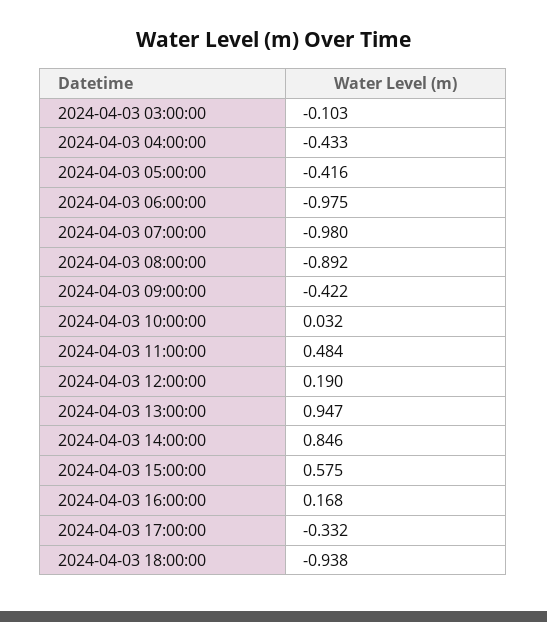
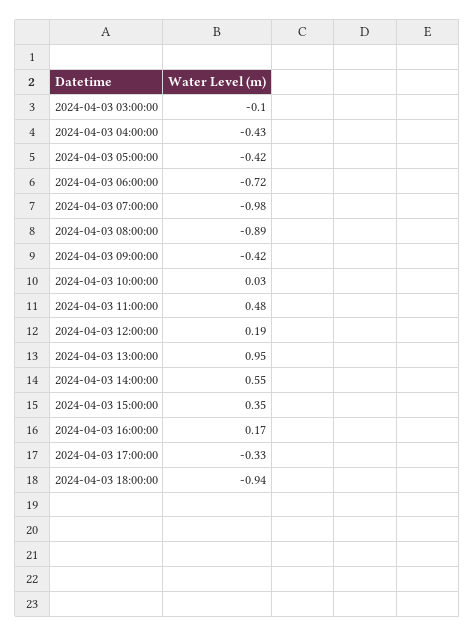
2024-04-03 06:00:00: -0.975 -> -0.72
2024-04-03 14:00:00: 0.846 -> 0.55
2024-04-03 15:00:00: 0.575 -> 0.35

